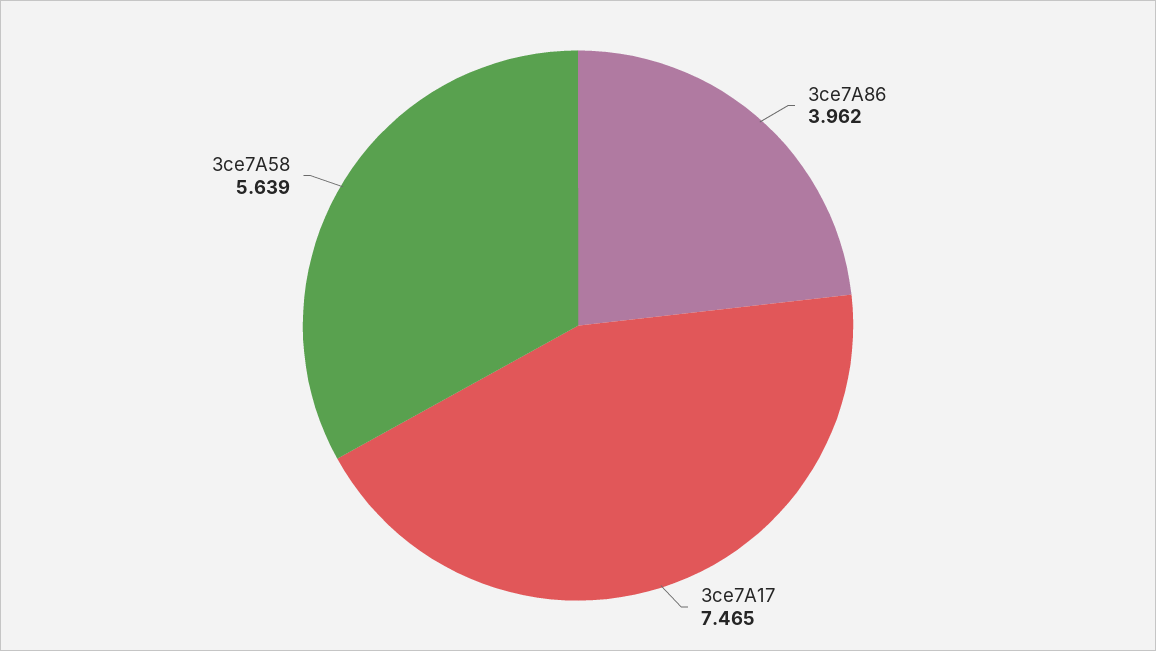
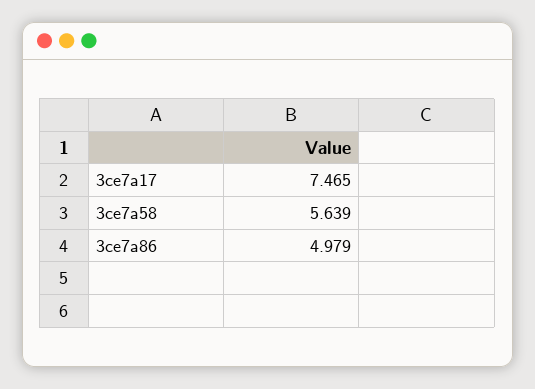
3ce7A86: 3.962 -> 4.979

